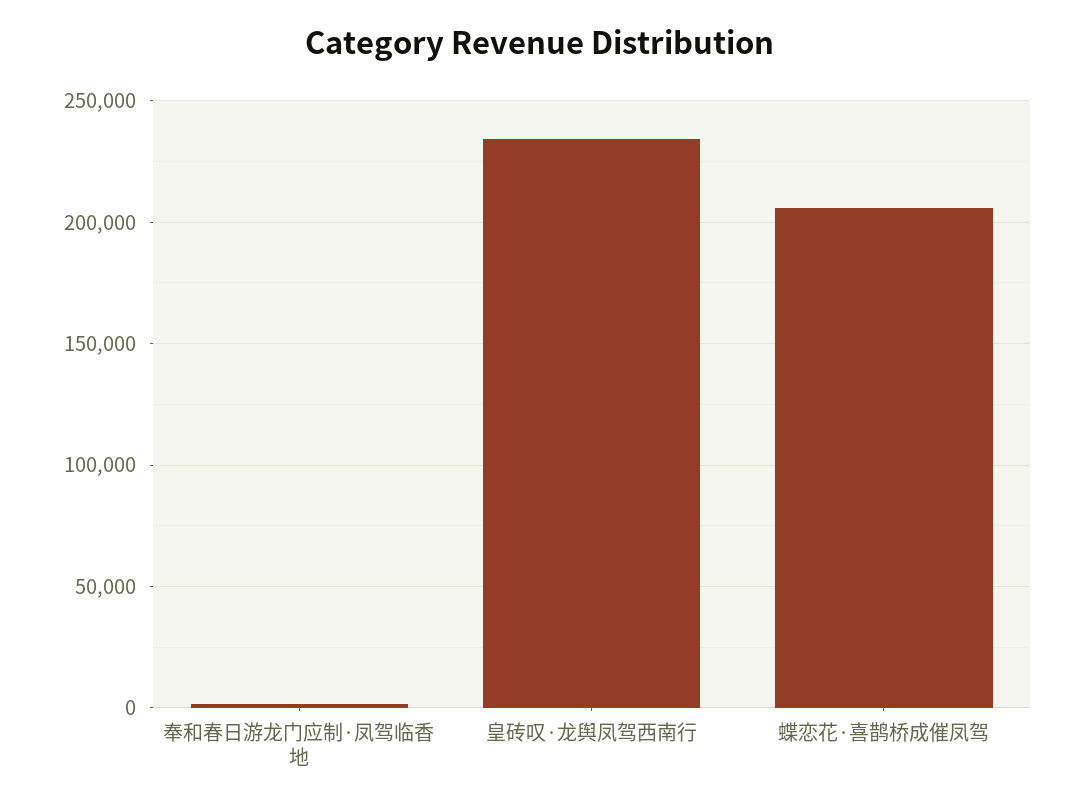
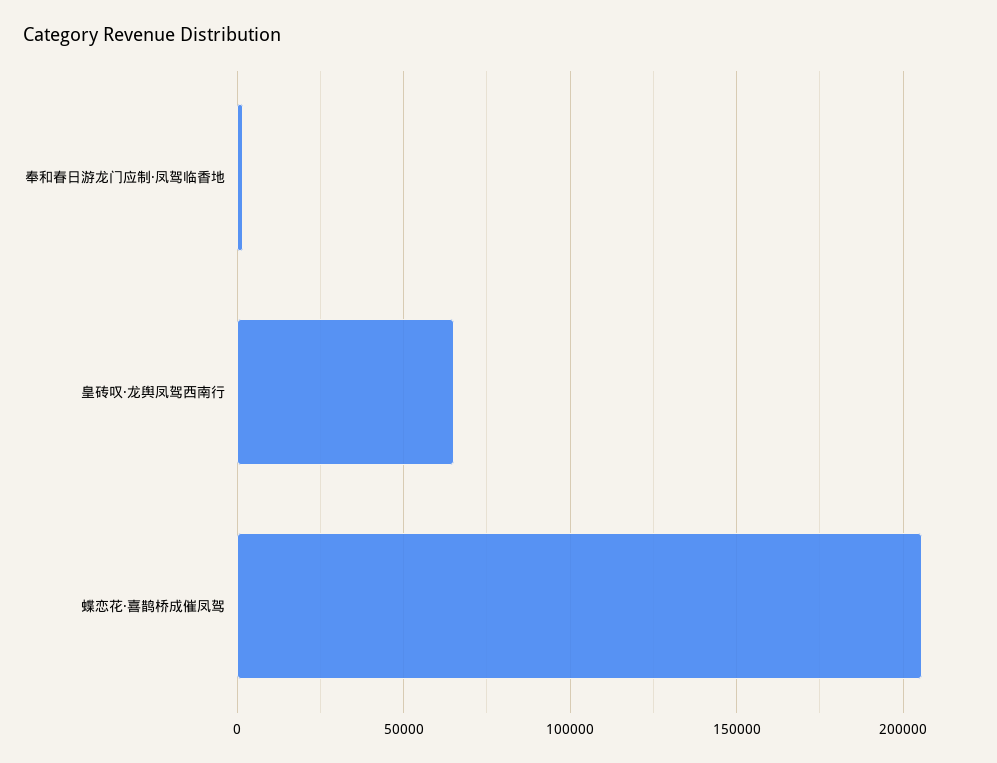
皇砖叹·龙舆凤驾西南行: 235000 -> 65000

